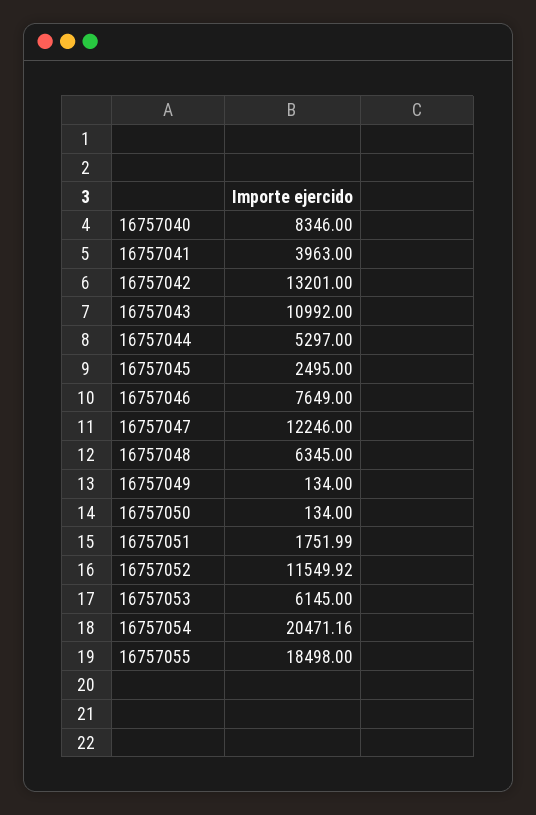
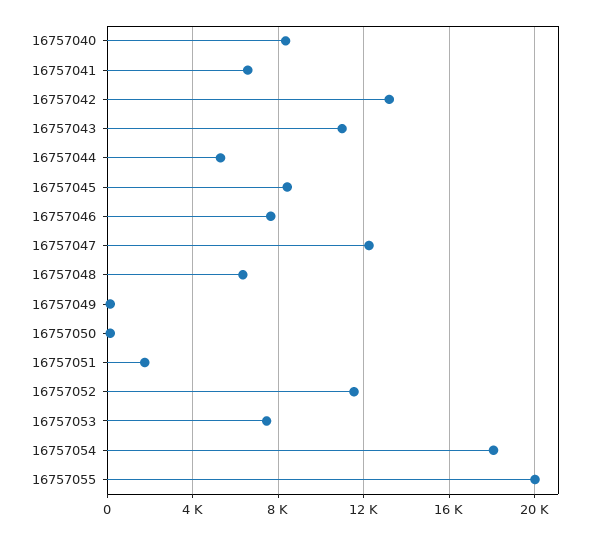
16757041: 3963 -> 6500
16757045: 2495 -> 8500
16757053: 6145 -> 7500
16757054: 20471.16 -> 18000
16757055: 18498 -> 20000

